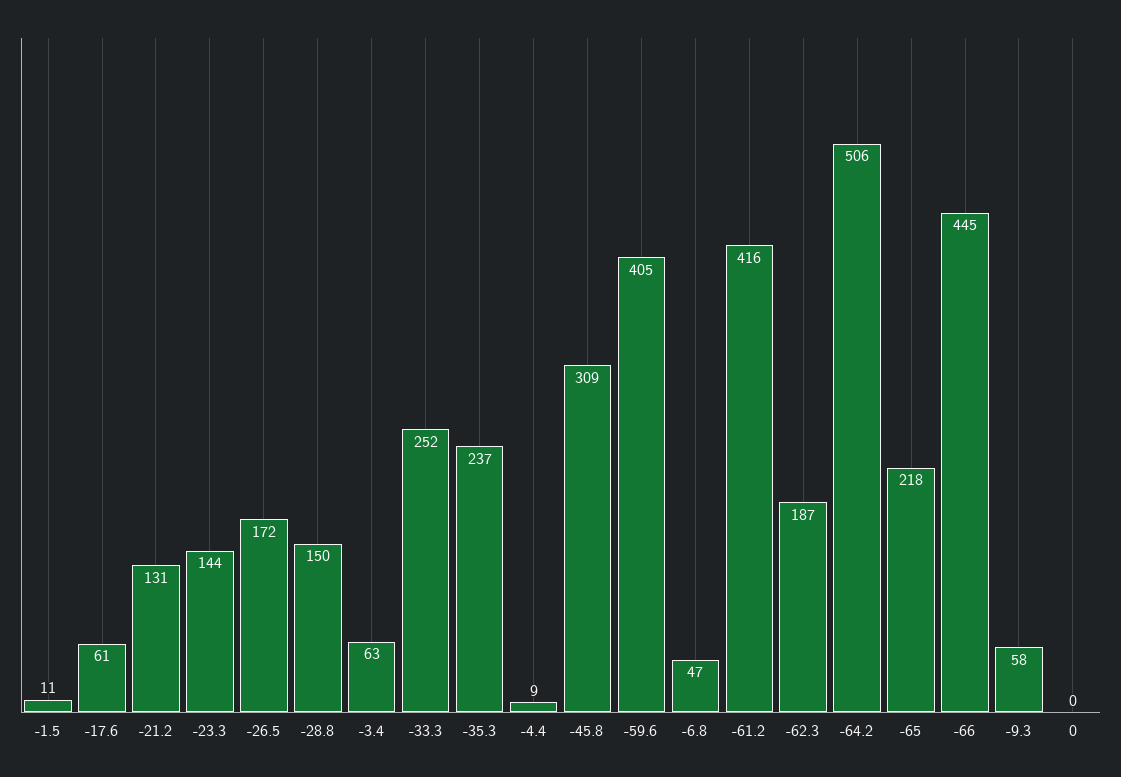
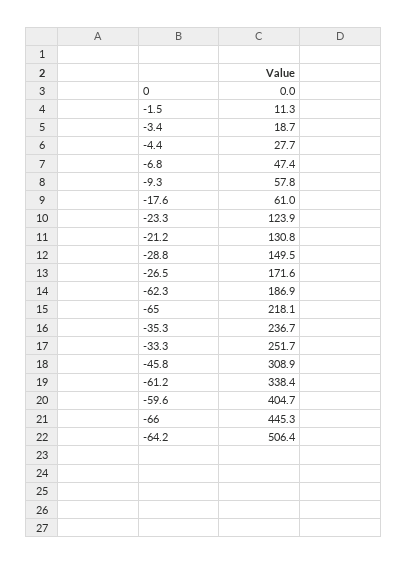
-23.3: 144 -> 123.9
-3.4: 63 -> 18.7
-4.4: 9 -> 27.7
-61.2: 416 -> 338.4

